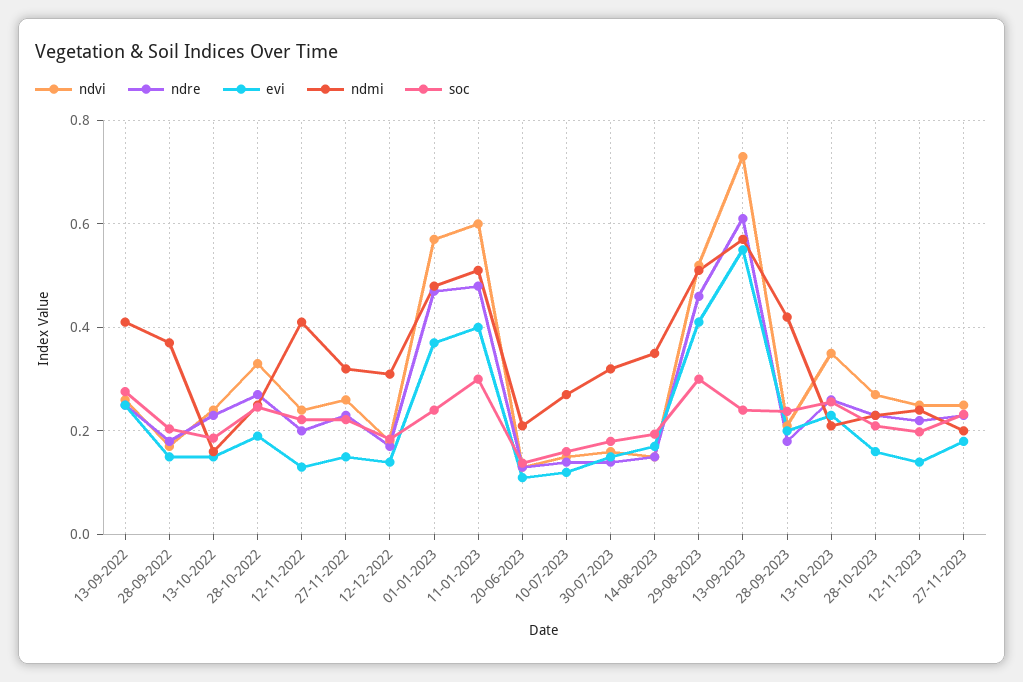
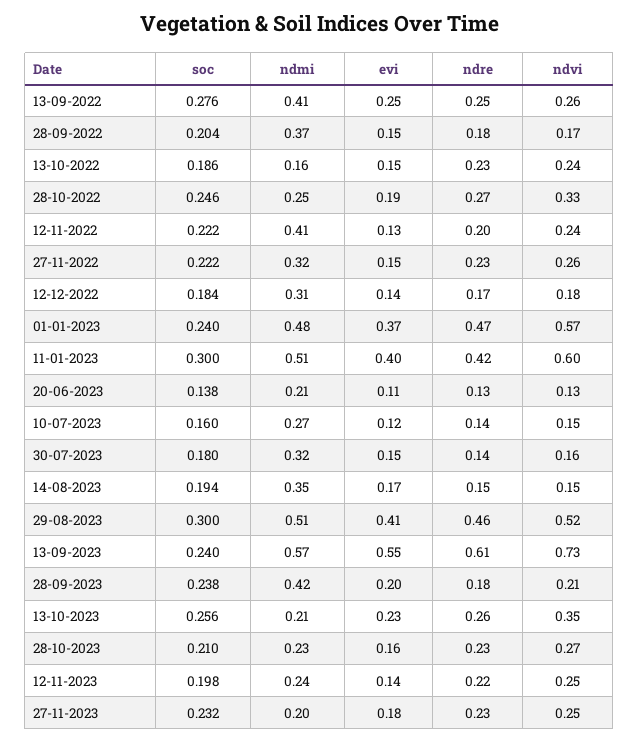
ndre, 11-01-2023: 0.48 -> 0.42

